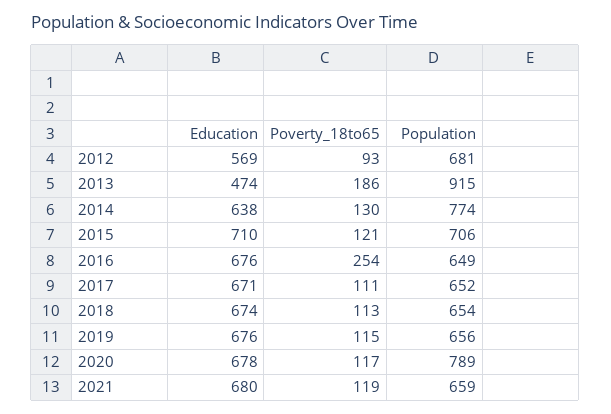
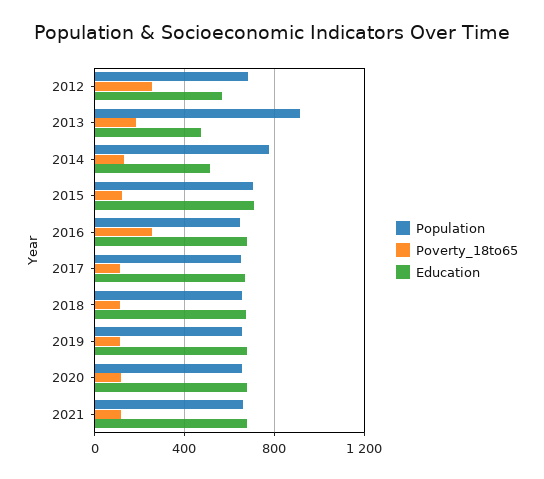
Poverty_18to65, 2012: 93 -> 250
Education, 2014: 638 -> 500
Population, 2020: 789 -> 650

